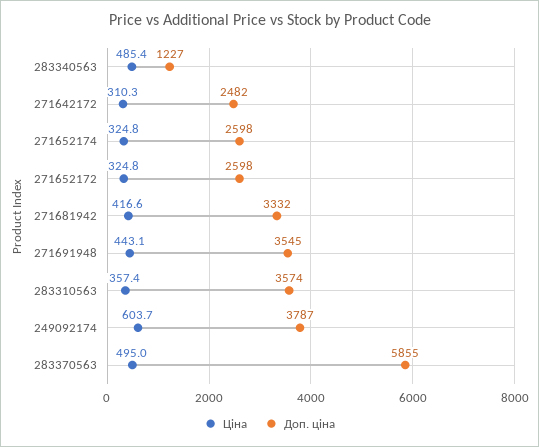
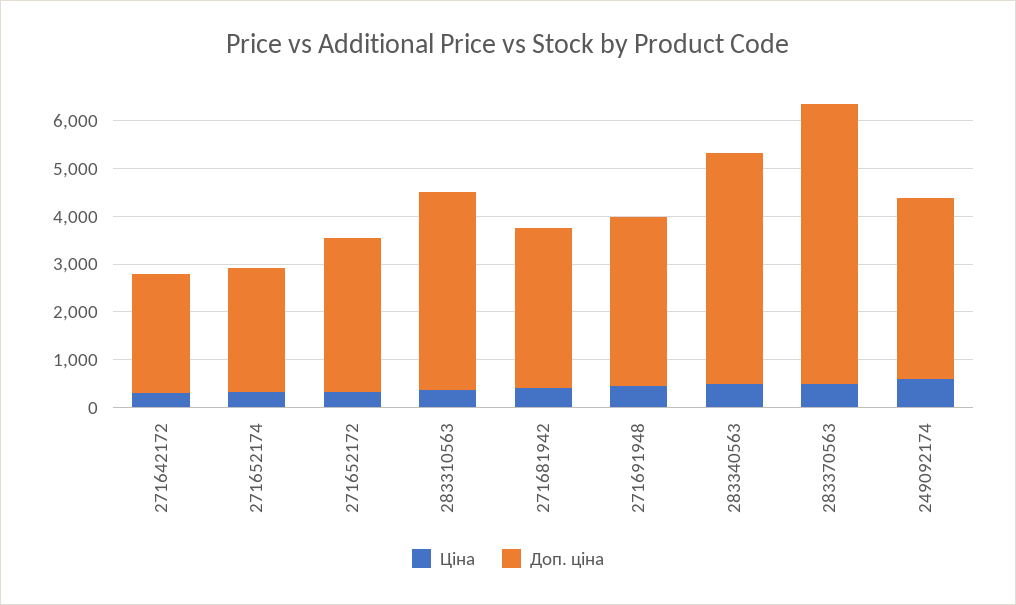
Доп. ціна, 283340563: 1227 -> 4800
Доп. ціна, 271652172: 2598 -> 3200
Доп. ціна, 283310563: 3574 -> 4200

